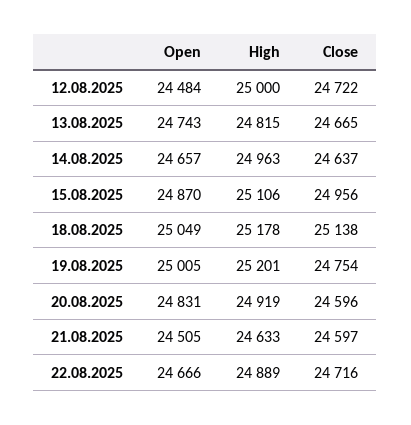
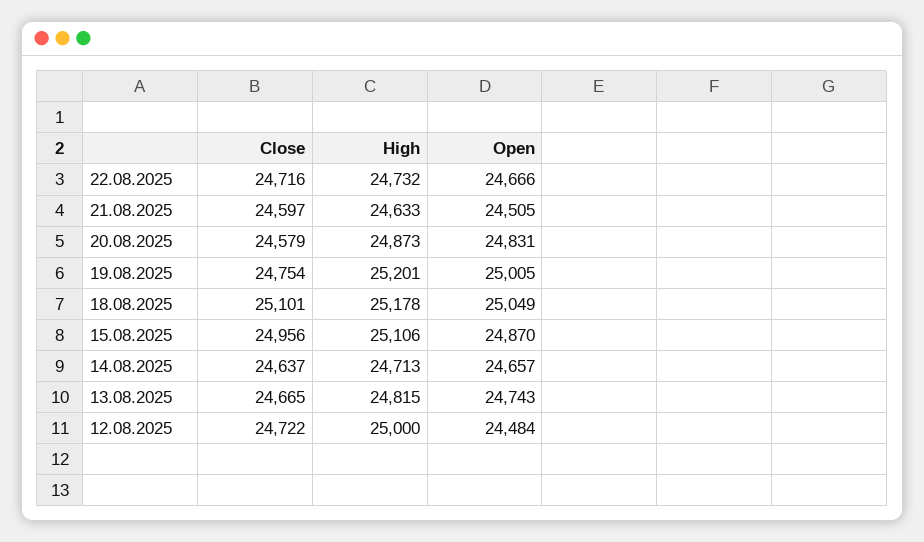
High, 14.08.2025: 24963 -> 24713
Close, 18.08.2025: 25138 -> 25101
High, 20.08.2025: 24919 -> 24873
Close, 20.08.2025: 24596 -> 24579
High, 22.08.2025: 24889 -> 24732

